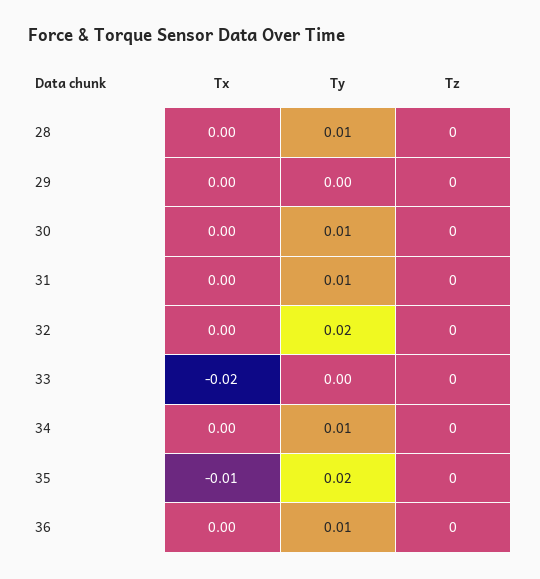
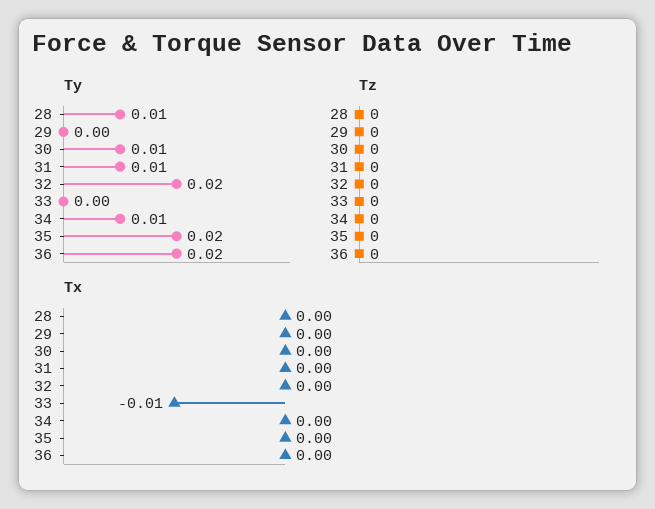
Tx, 33: -0.02 -> -0.01
Tx, 35: -0.01 -> 0
Ty, 36: 0.01 -> 0.02

